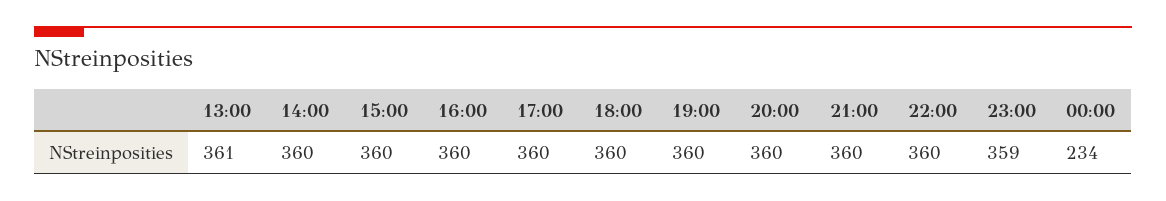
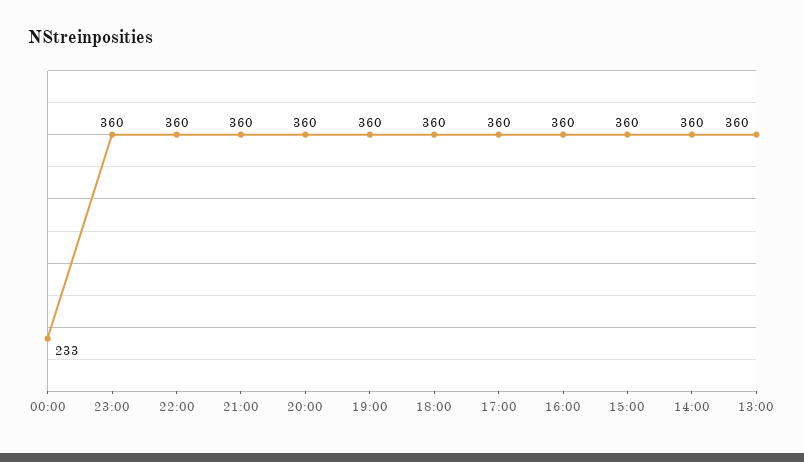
13:00: 361 -> 360
23:00: 359 -> 360
00:00: 234 -> 233

